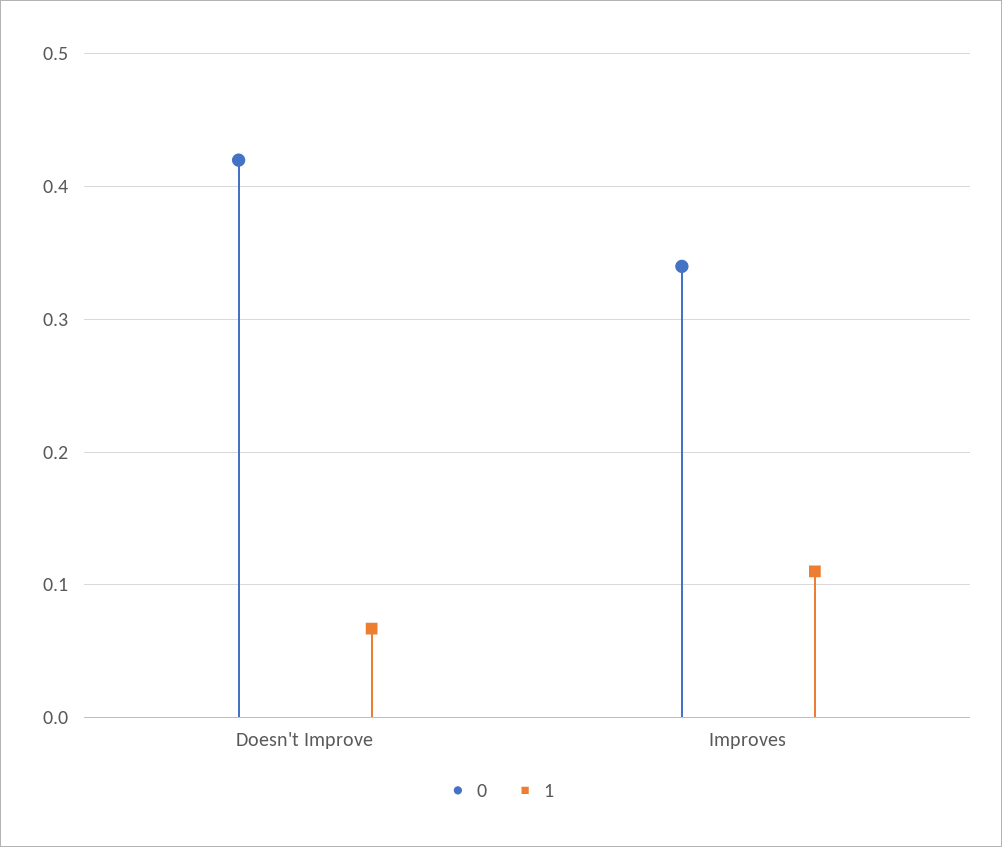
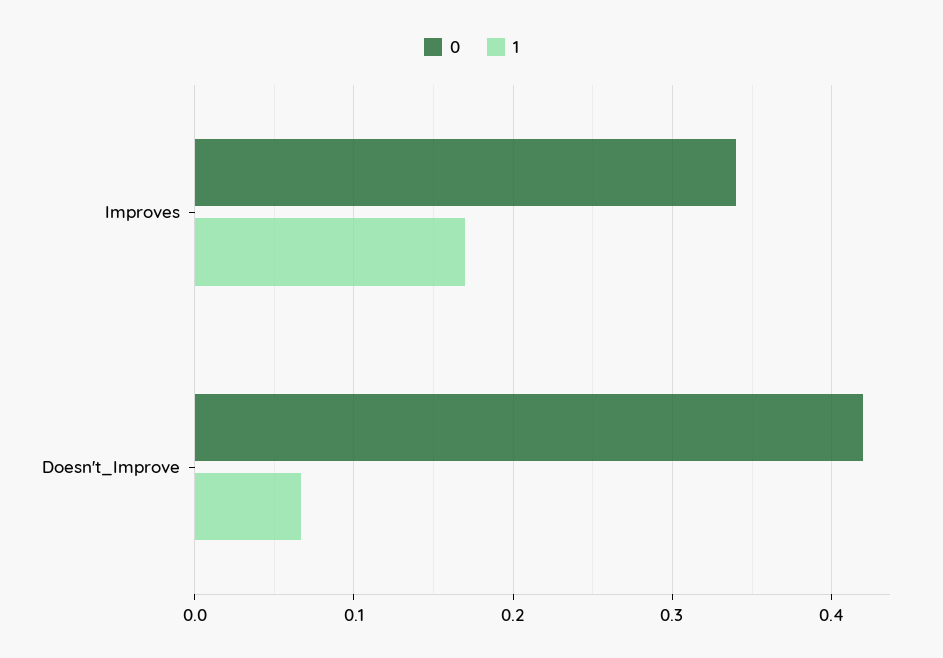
1, Improves: 0.11 -> 0.17

